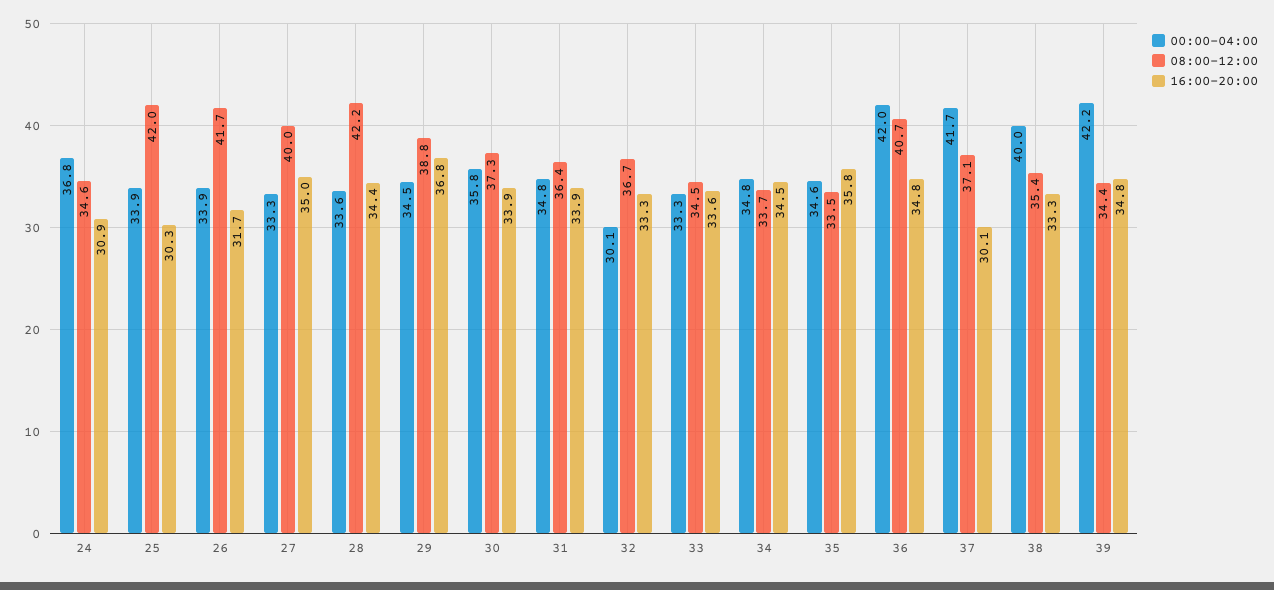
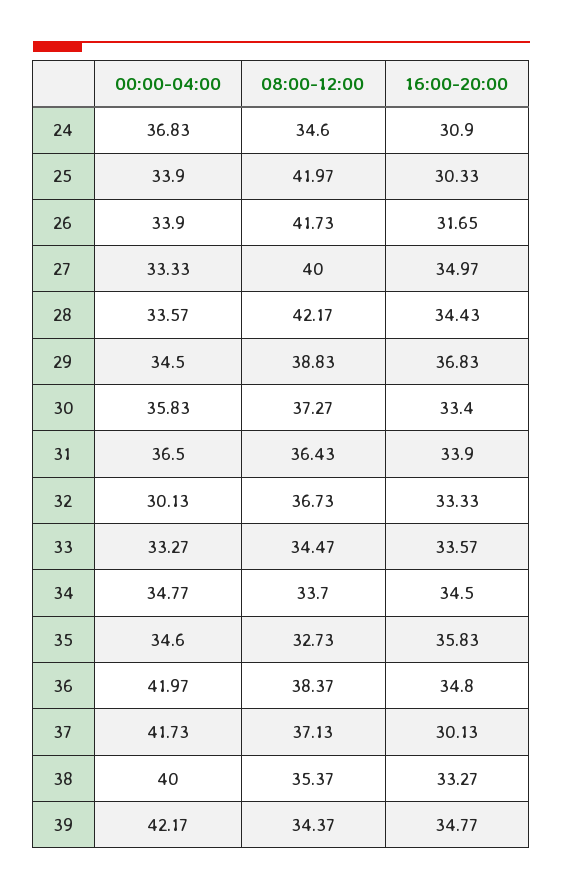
16:00-20:00, 30: 33.9 -> 33.4
00:00-04:00, 31: 34.8 -> 36.5
08:00-12:00, 35: 33.5 -> 32.73
08:00-12:00, 36: 40.7 -> 38.37

